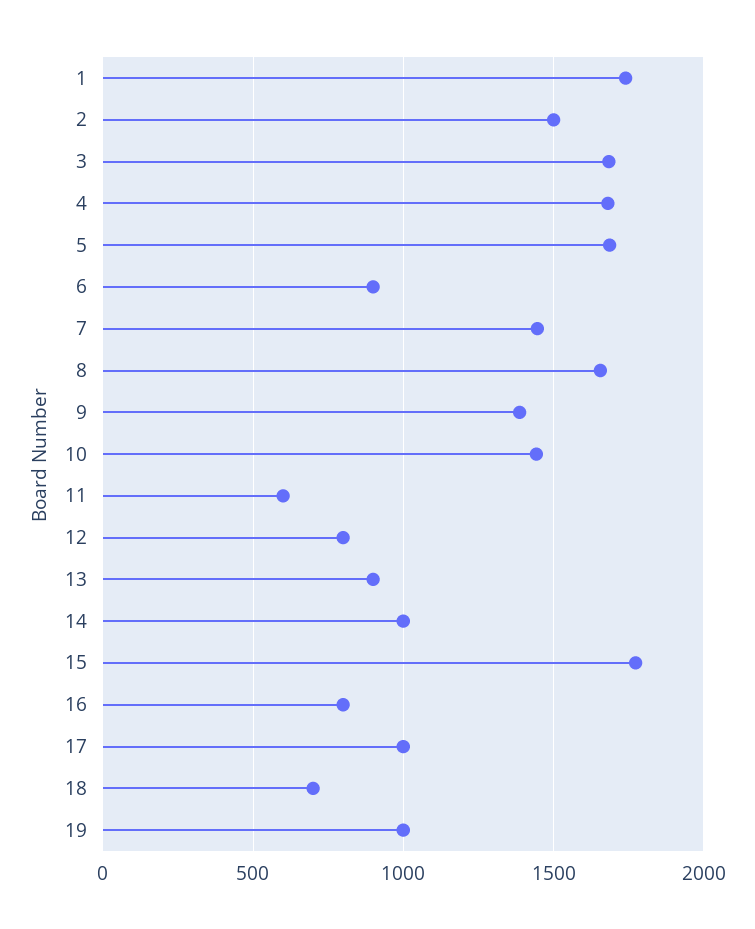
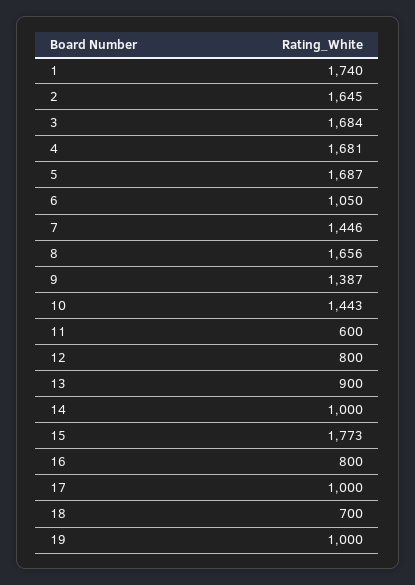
2: 1500 -> 1645
6: 900 -> 1050

